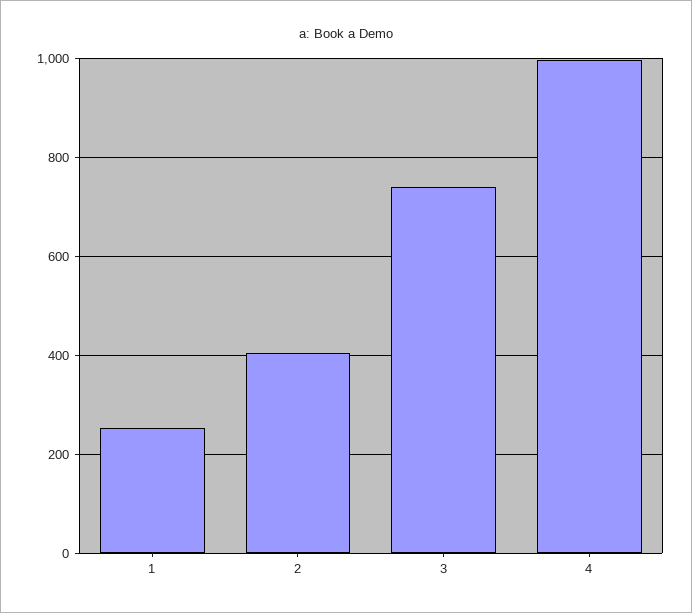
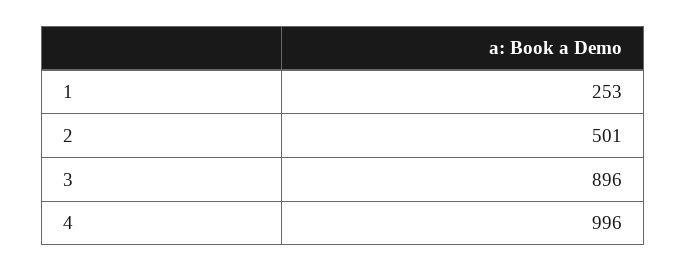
2: 400 -> 501
3: 740 -> 896

